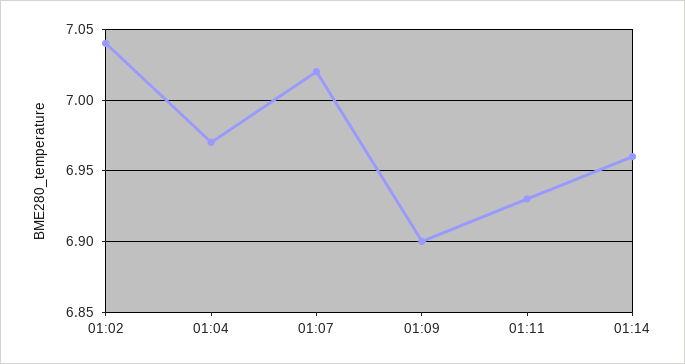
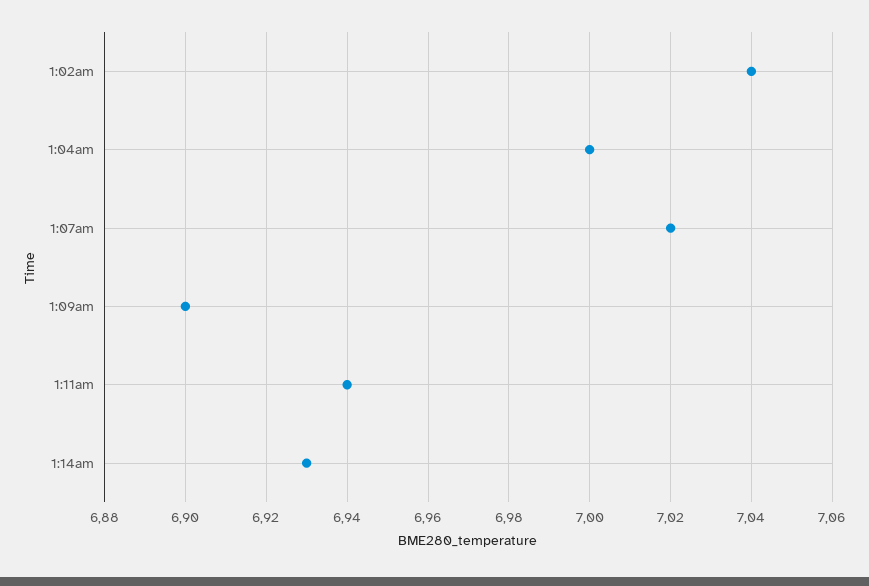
01:04: 6.97 -> 7
01:11: 6.93 -> 6.94
01:14: 6.96 -> 6.93

